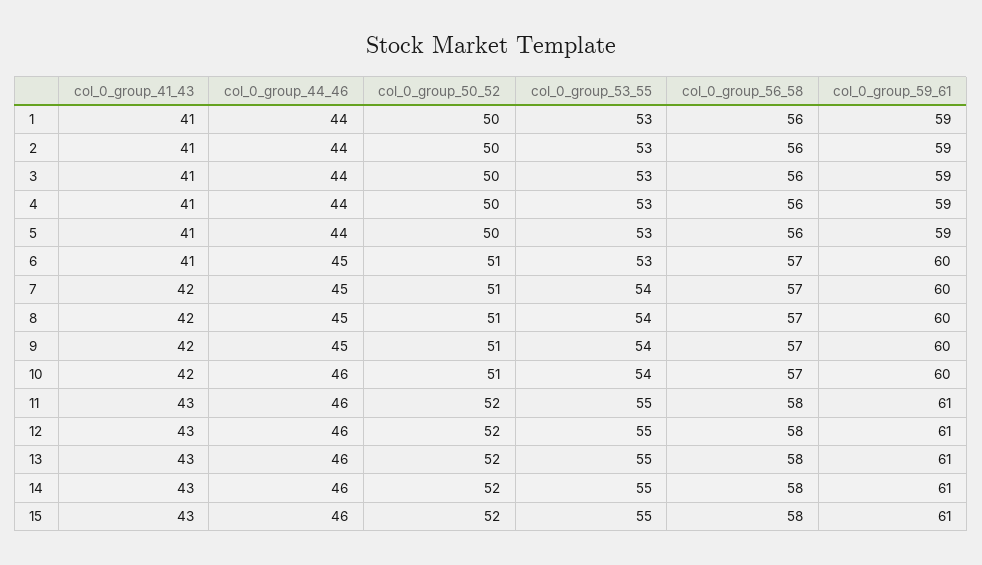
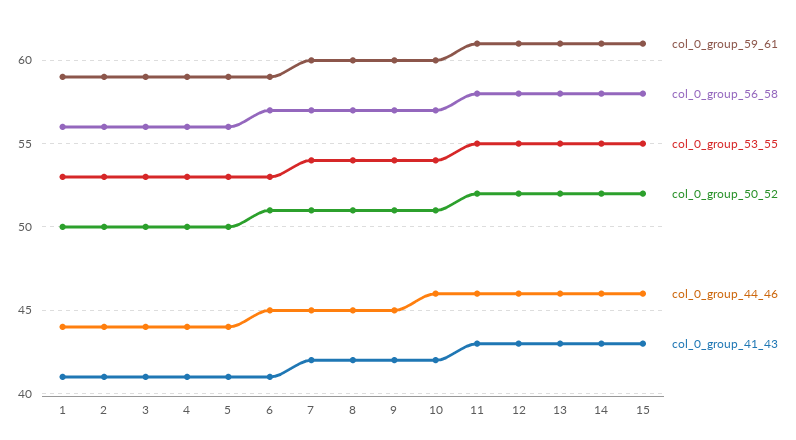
col_0_group_59_61, 6: 60 -> 59

